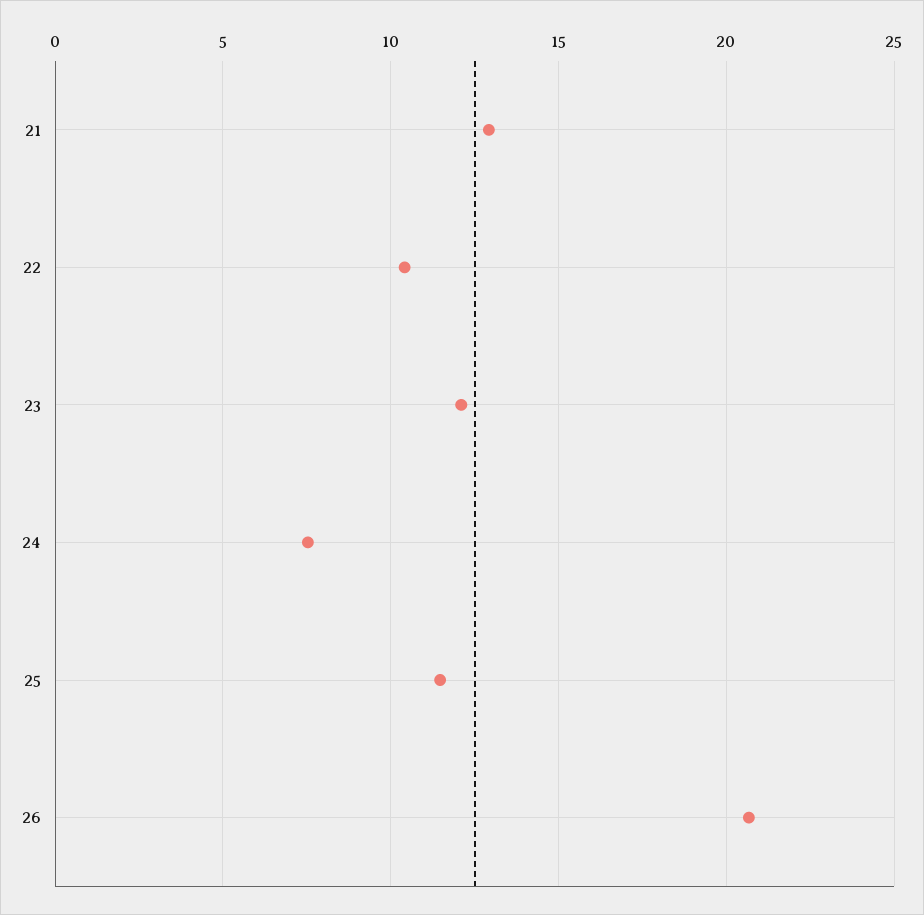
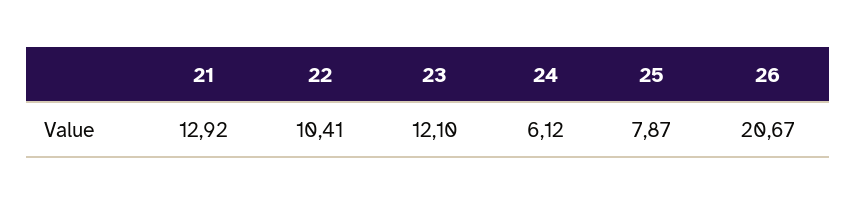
24: 7.5 -> 6.12
25: 11.5 -> 7.87

